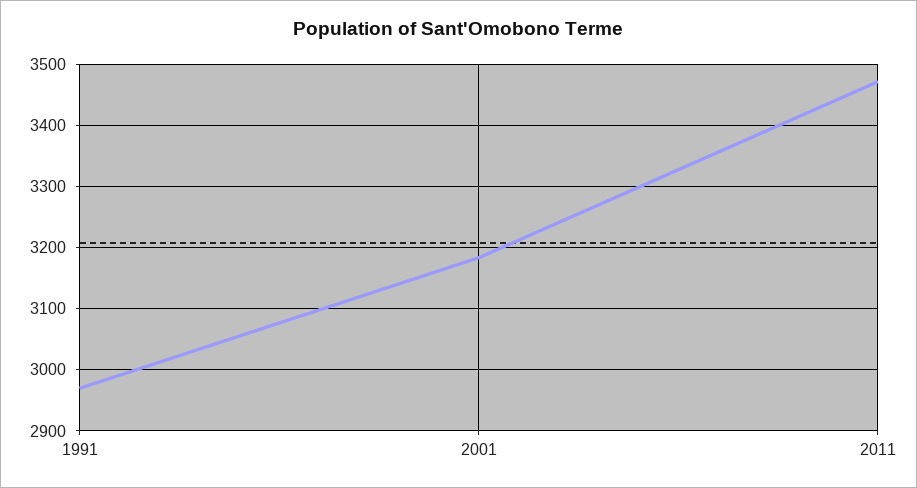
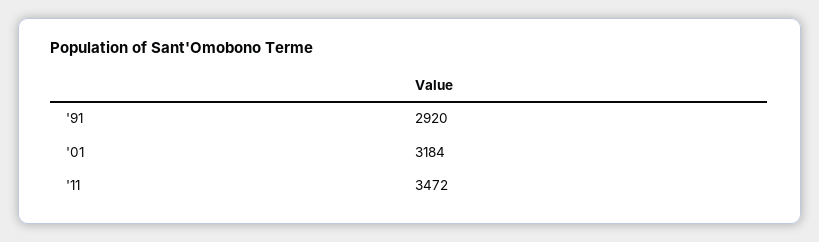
1991: 2970 -> 2920

